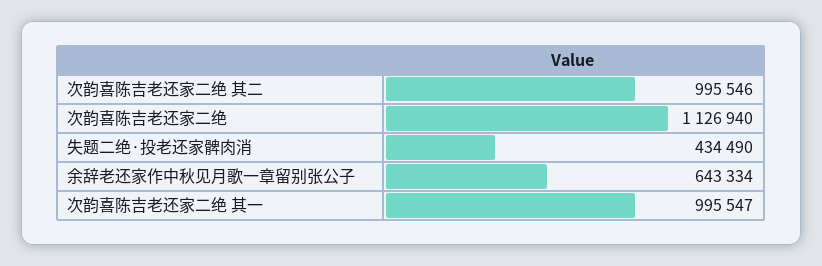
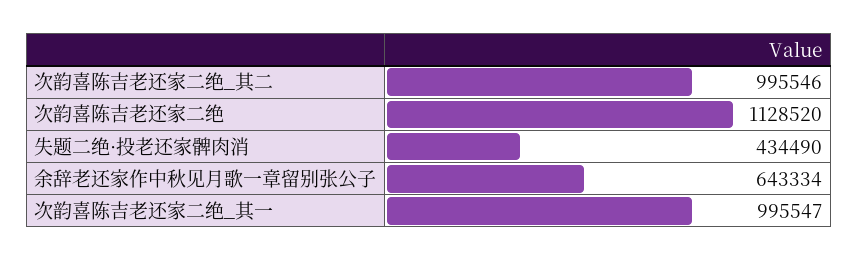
次韵喜陈吉老还家二绝: 1126940 -> 1128520

